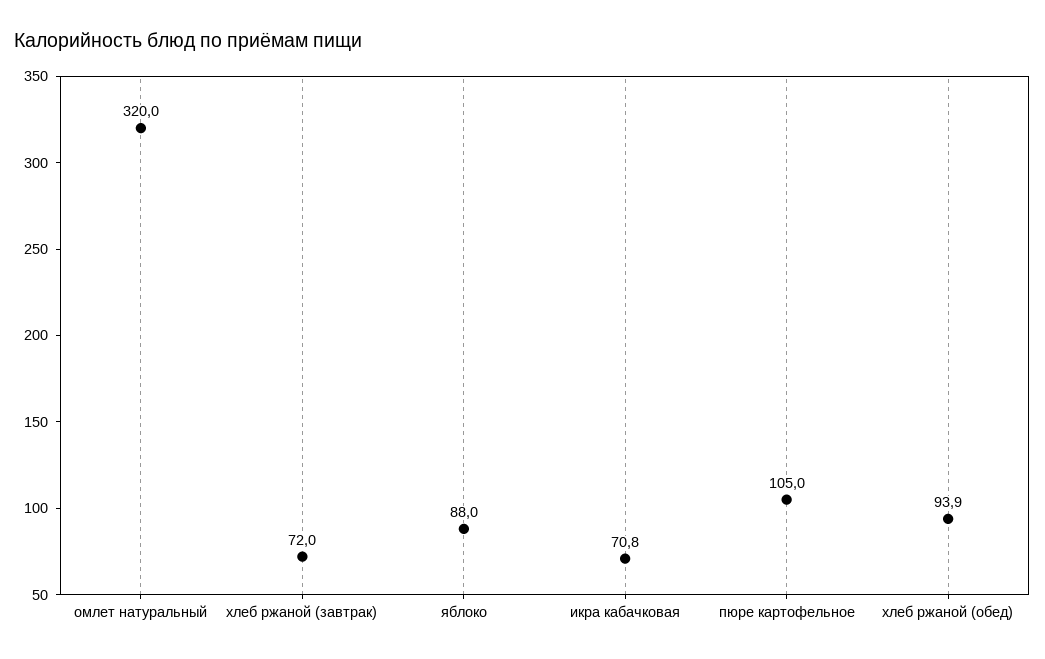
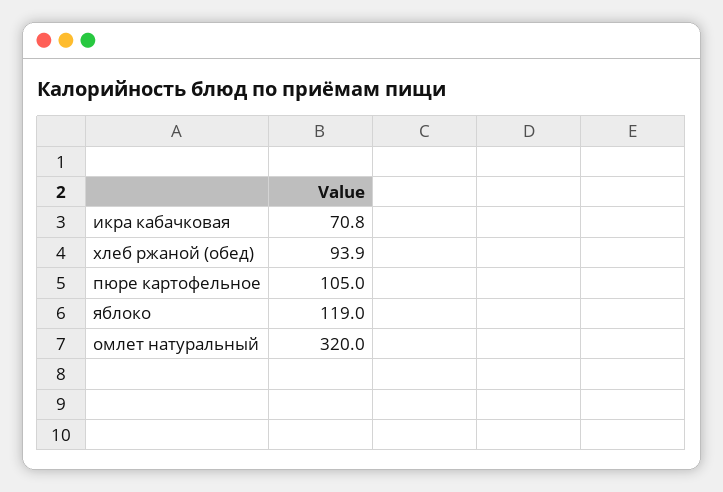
хлеб ржаной (завтрак): 72 -> none
яблоко: 88 -> 119

